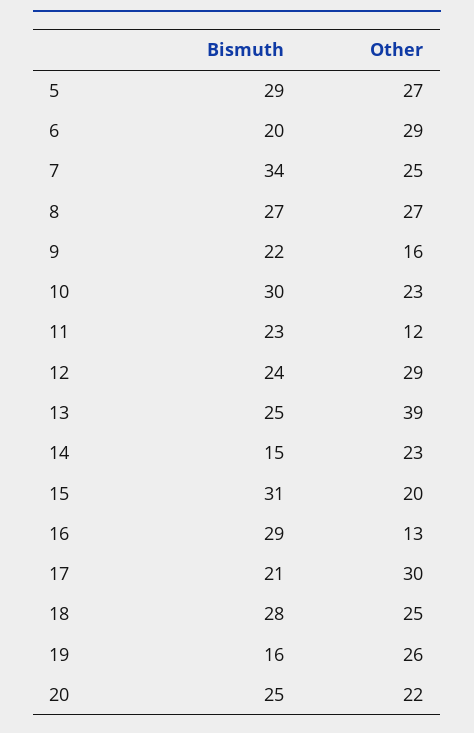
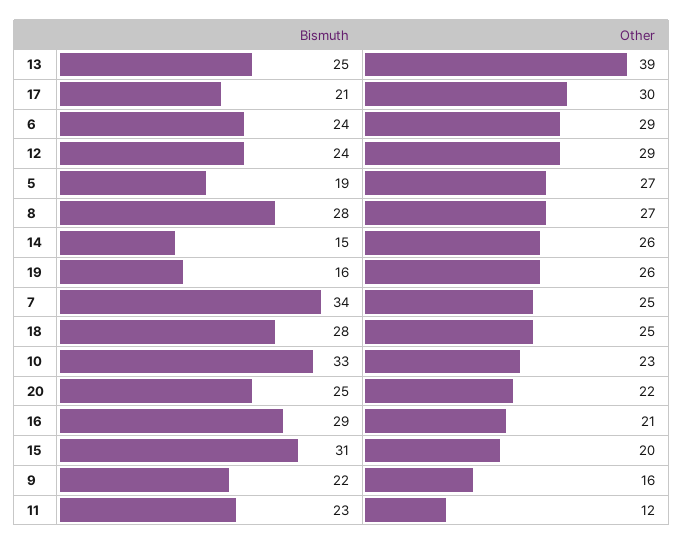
Bismuth, 5: 29 -> 19
Bismuth, 6: 20 -> 24
Bismuth, 8: 27 -> 28
Bismuth, 10: 30 -> 33
Other, 14: 23 -> 26
Other, 16: 13 -> 21

